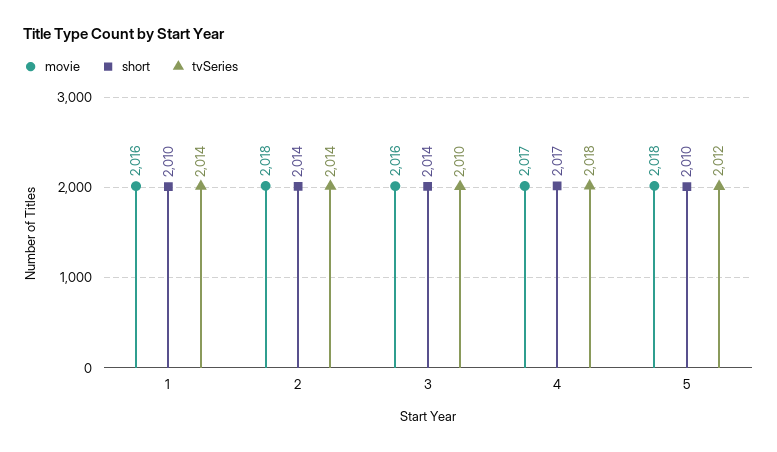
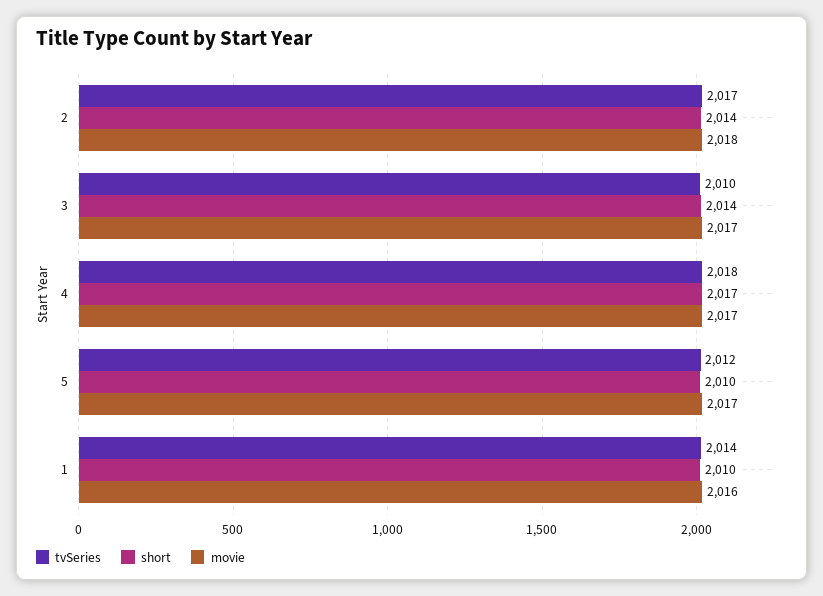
tvSeries, 2: 2014 -> 2017
movie, 3: 2016 -> 2017
movie, 5: 2018 -> 2017

